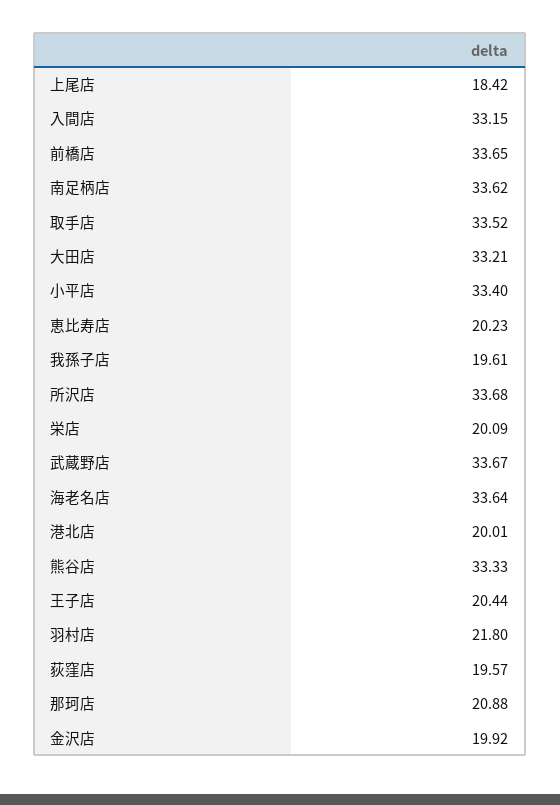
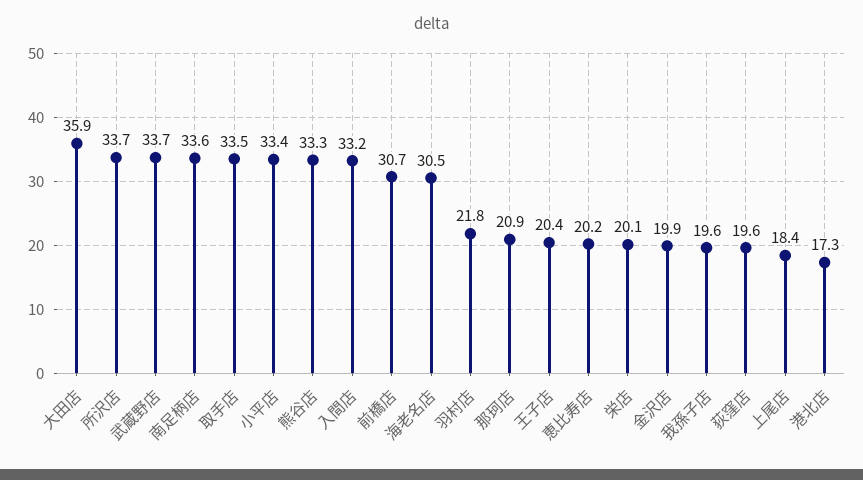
前橋店: 33.65 -> 30.7
大田店: 33.21 -> 35.9
海老名店: 33.64 -> 30.5
港北店: 20.01 -> 17.3

